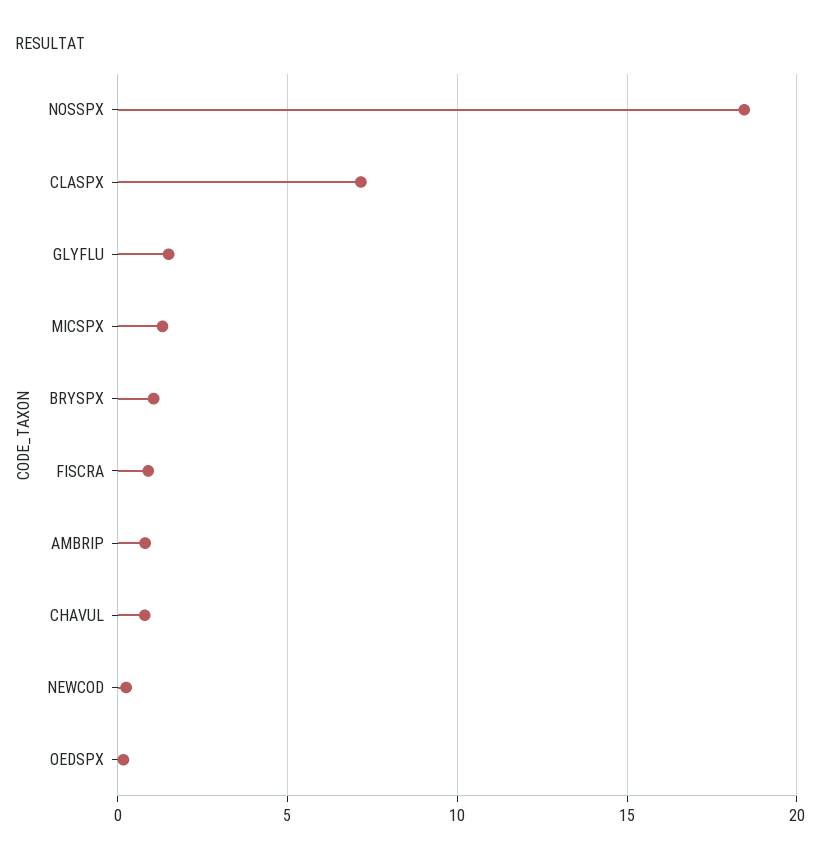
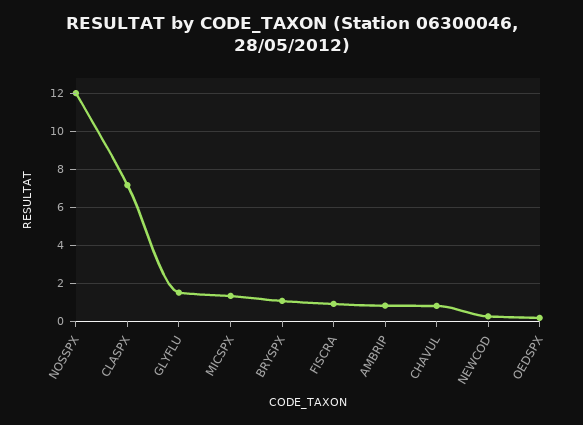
NOSSPX: 18.5 -> 12

